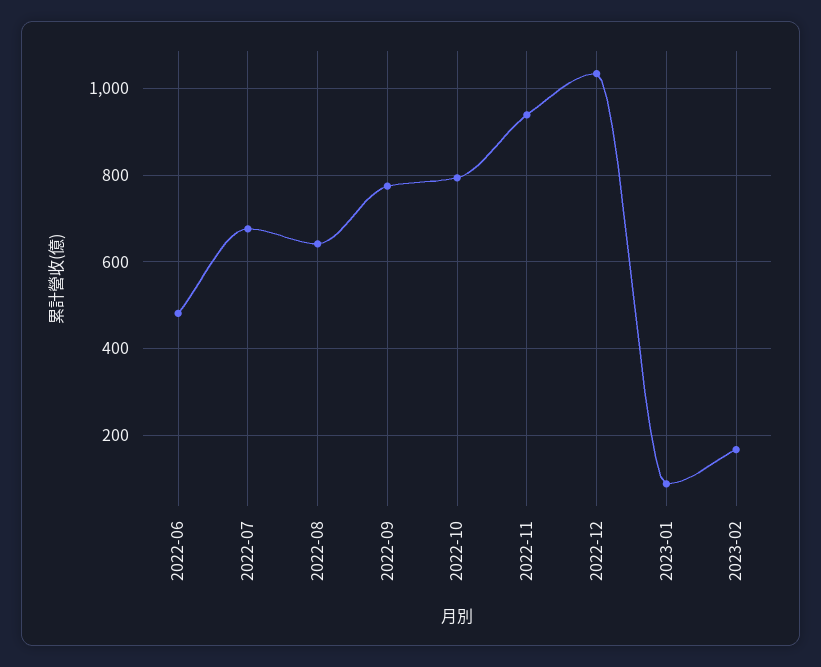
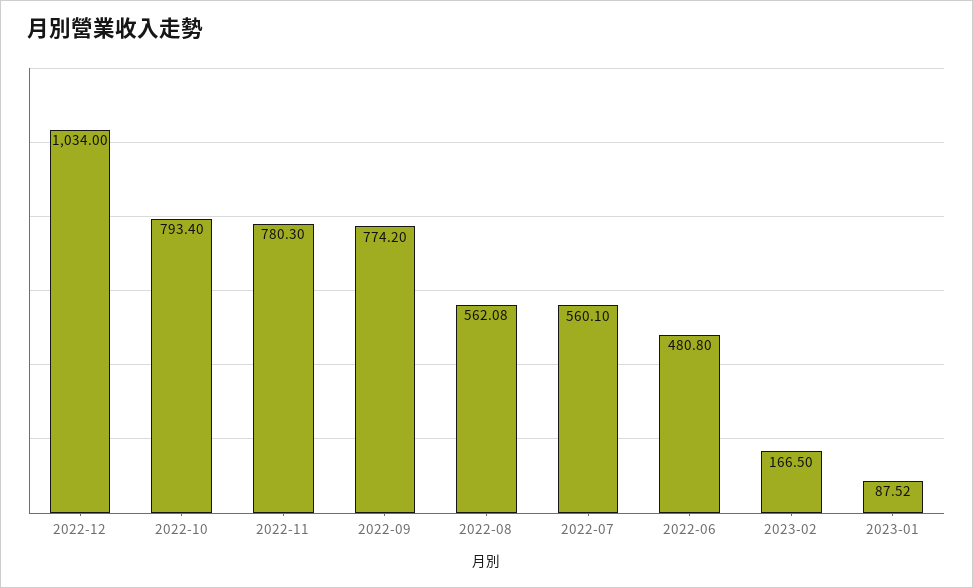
2022-07: 680 -> 560.1
2022-08: 640 -> 562.08
2022-11: 940 -> 780.3

